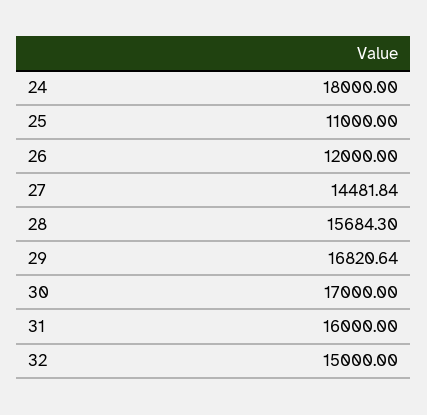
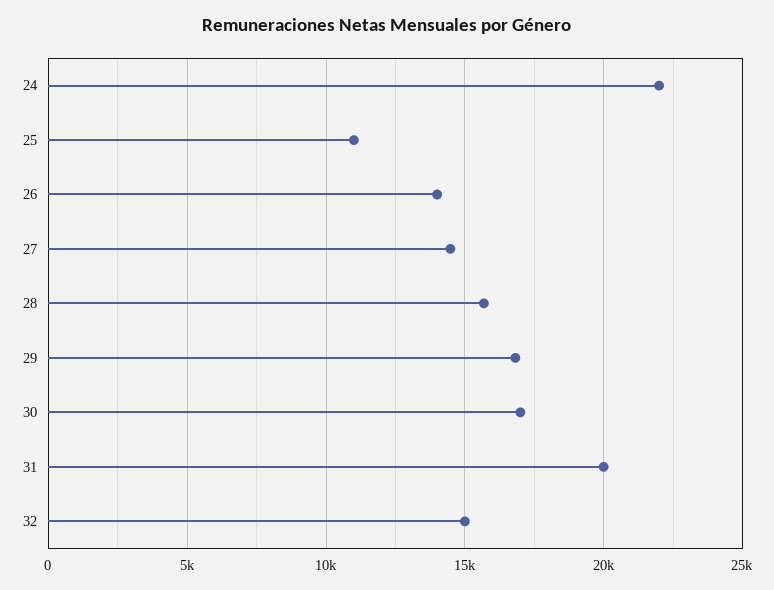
24: 18000 -> 22000
26: 12000 -> 14000
31: 16000 -> 20000

